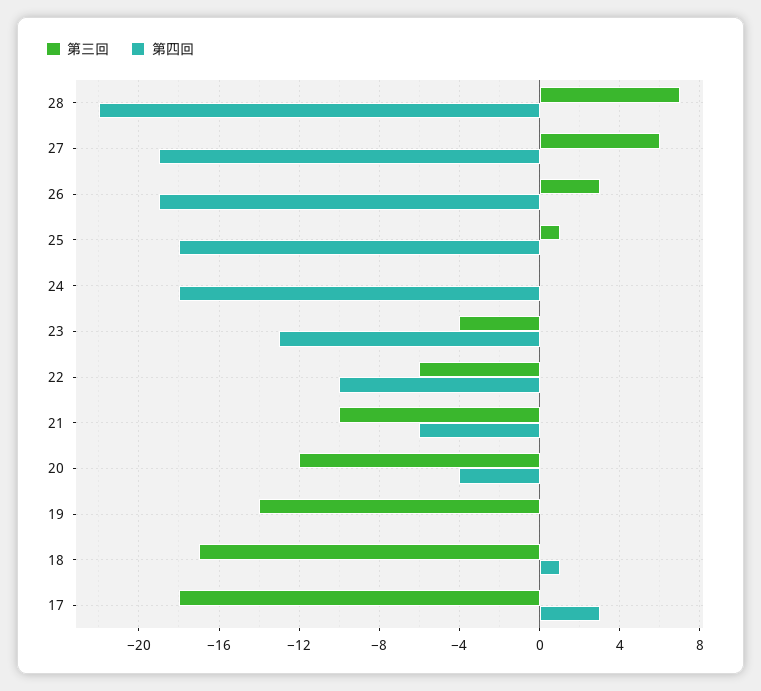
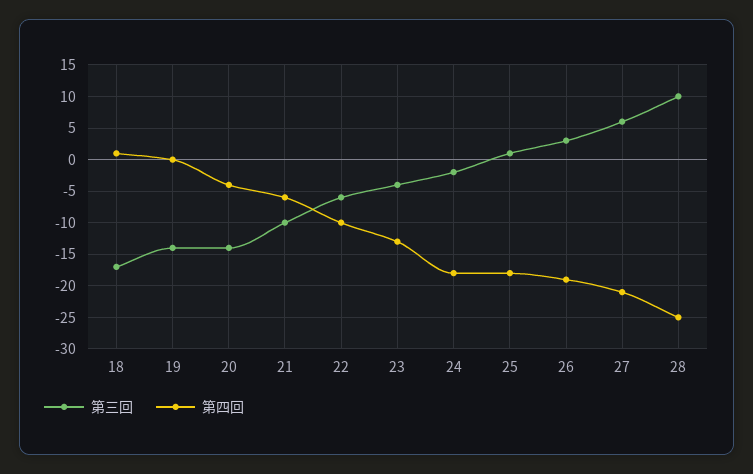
第三回, 28: 7 -> 10
第四回, 28: -22 -> -25
第四回, 27: -19 -> -21
第三回, 24: 0 -> -2
第三回, 20: -12 -> -14
第三回, 17: -18 -> none
第四回, 17: 3 -> none

